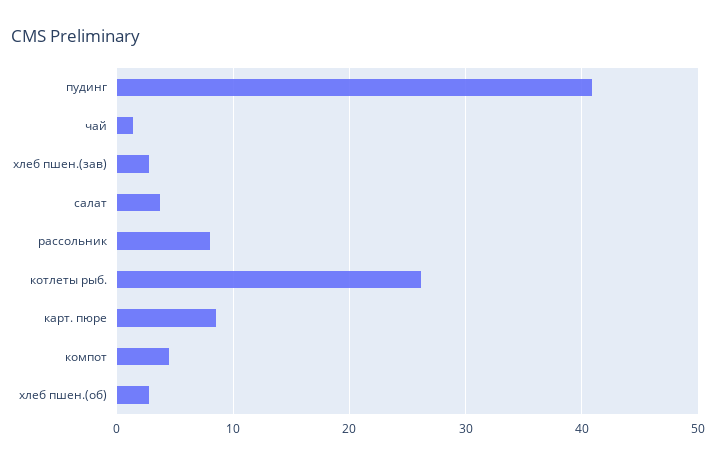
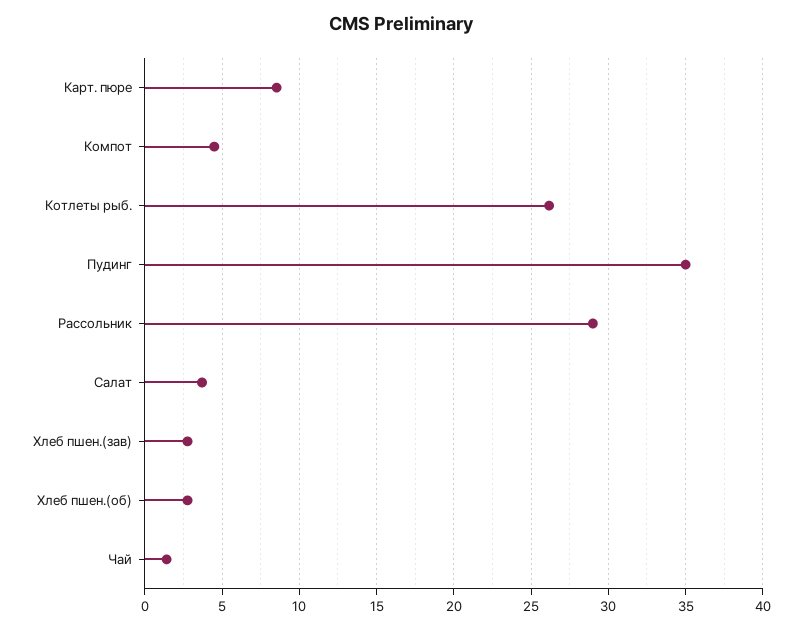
пудинг: 41 -> 35
рассольник: 8 -> 29

